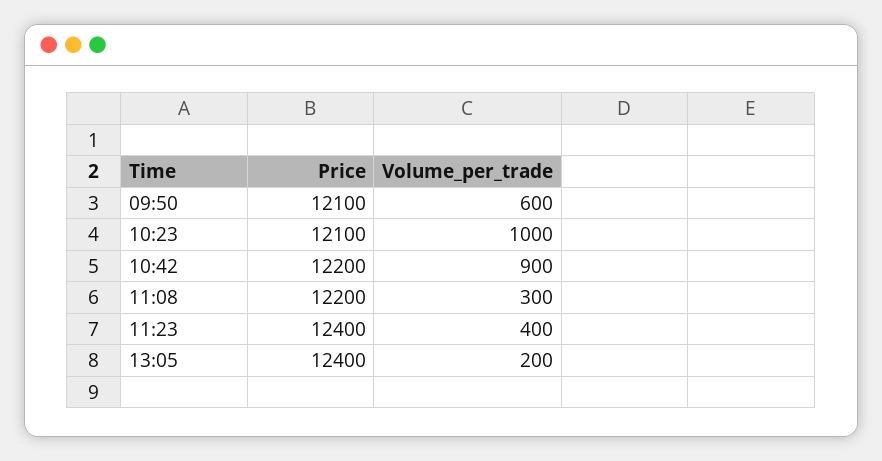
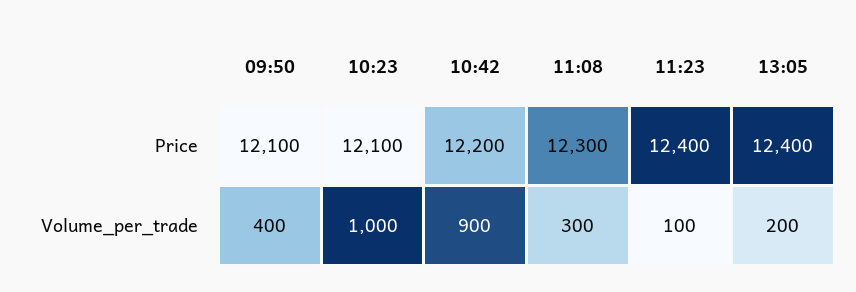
Volume_per_trade, 09:50: 600 -> 400
Price, 11:08: 12200 -> 12300
Volume_per_trade, 11:23: 400 -> 100

